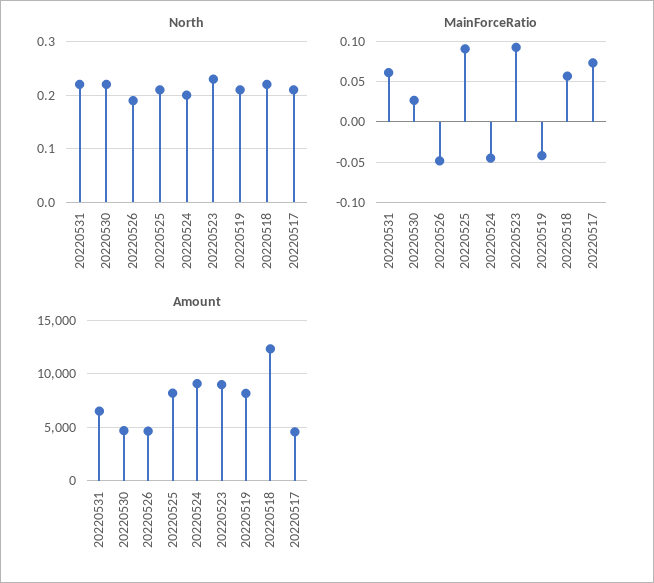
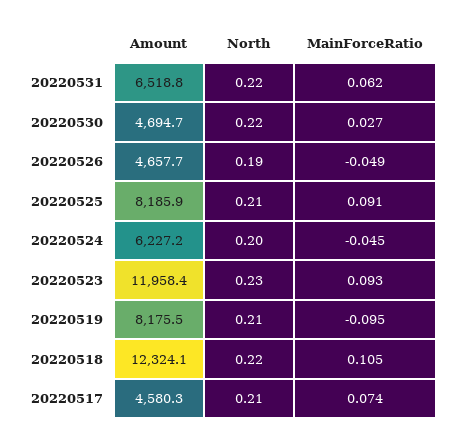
MainForceRatio, 20220519: -0.04 -> -0.095
MainForceRatio, 20220518: 0.06 -> 0.105
Amount, 20220524: 9000 -> 6227.2
Amount, 20220523: 9000 -> 11958.4

